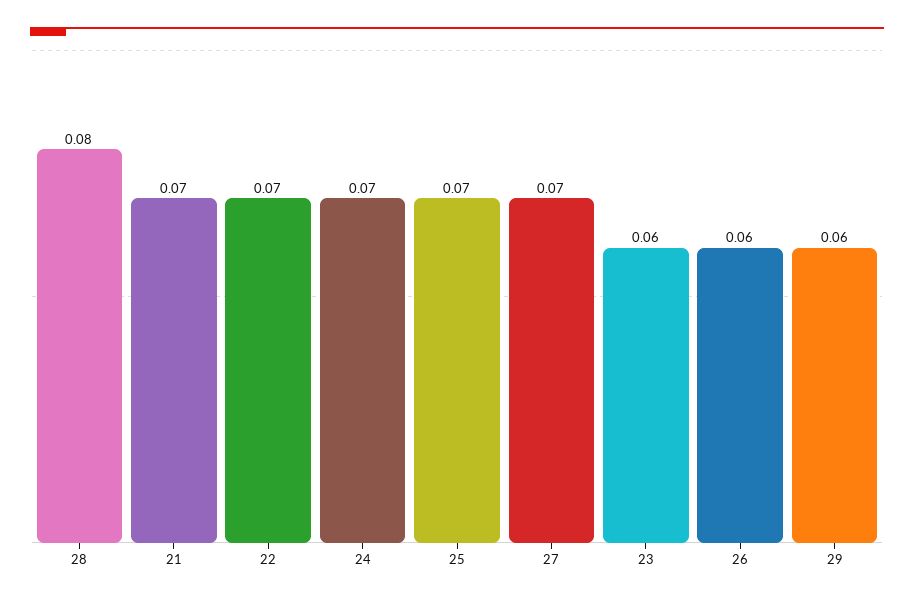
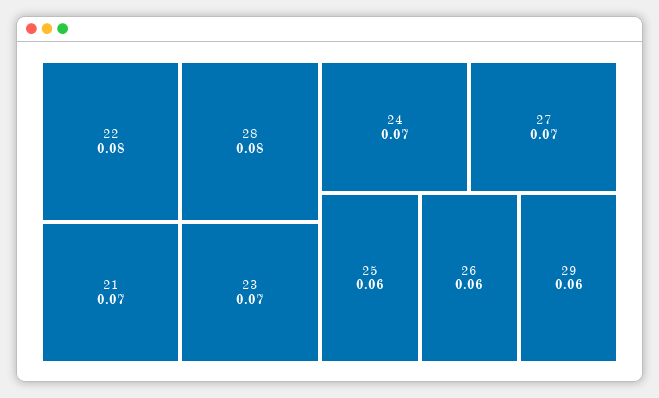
22: 0.07 -> 0.08
25: 0.07 -> 0.06
23: 0.06 -> 0.07

